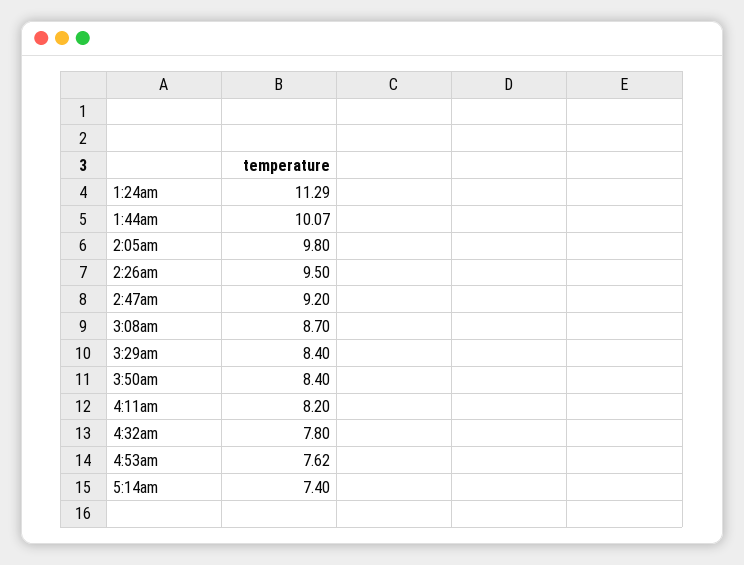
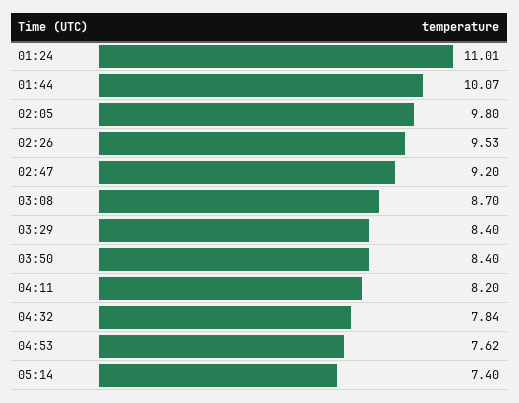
1:24am: 11.29 -> 11.01
2:26am: 9.5 -> 9.53
4:32am: 7.8 -> 7.84

